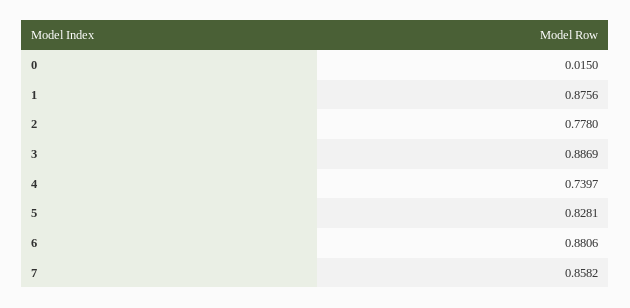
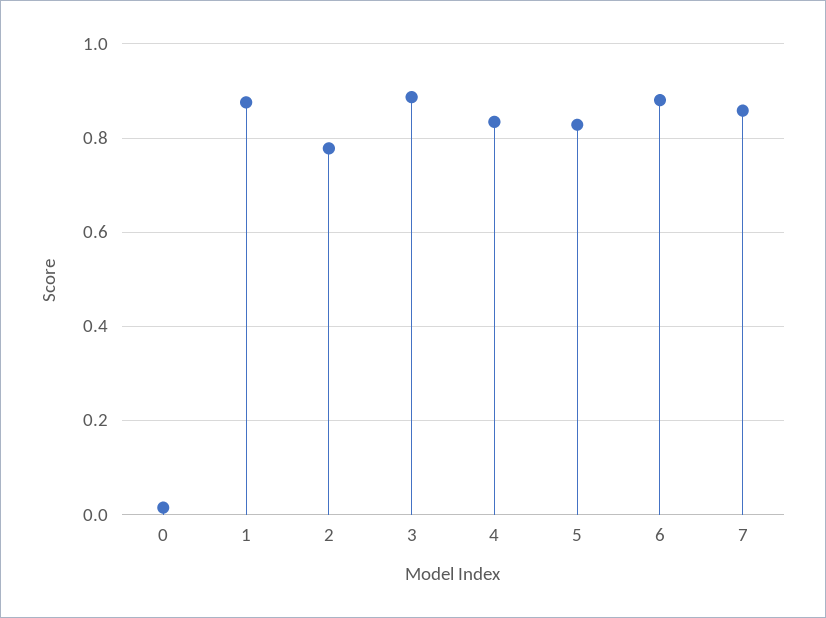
4: 0.7397 -> 0.84

